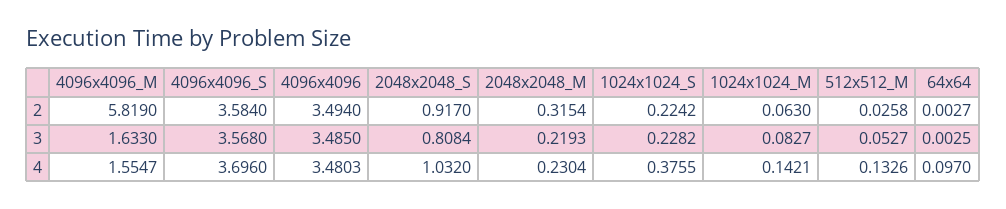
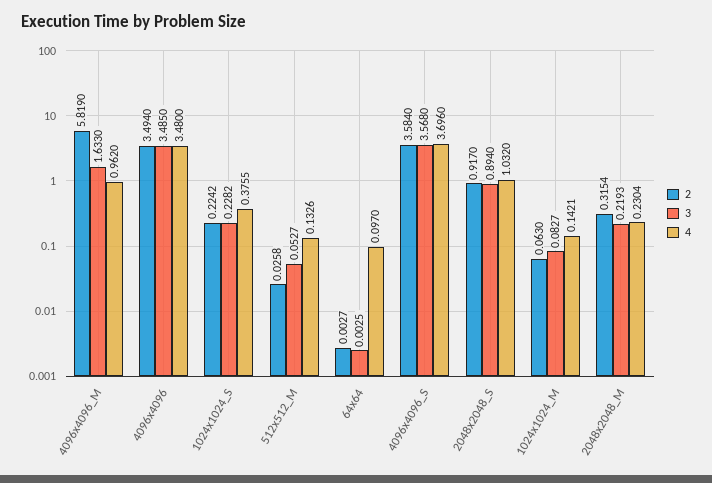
3, 2048x2048_S: 0.8084 -> 0.894
4, 4096x4096_M: 1.5547 -> 0.962
4, 4096x4096: 3.4803 -> 3.48

